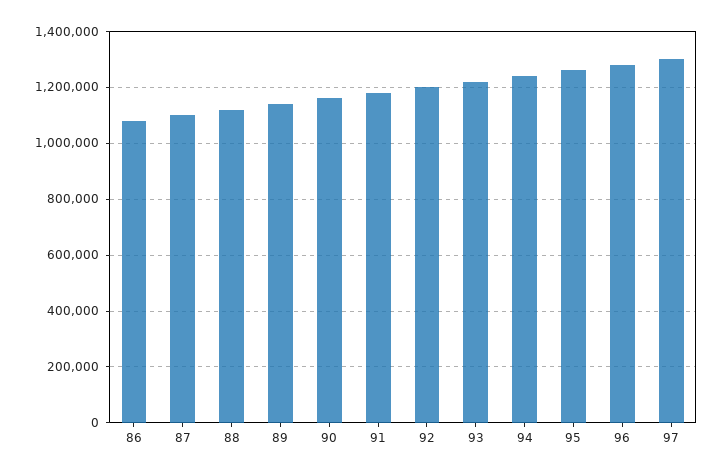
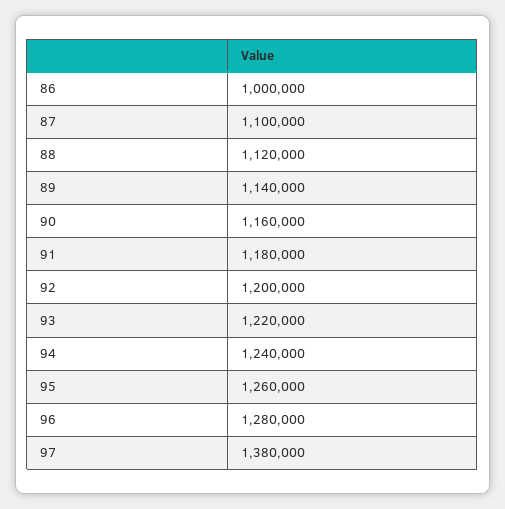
86: 1075000 -> 1000000
97: 1300000 -> 1380000

